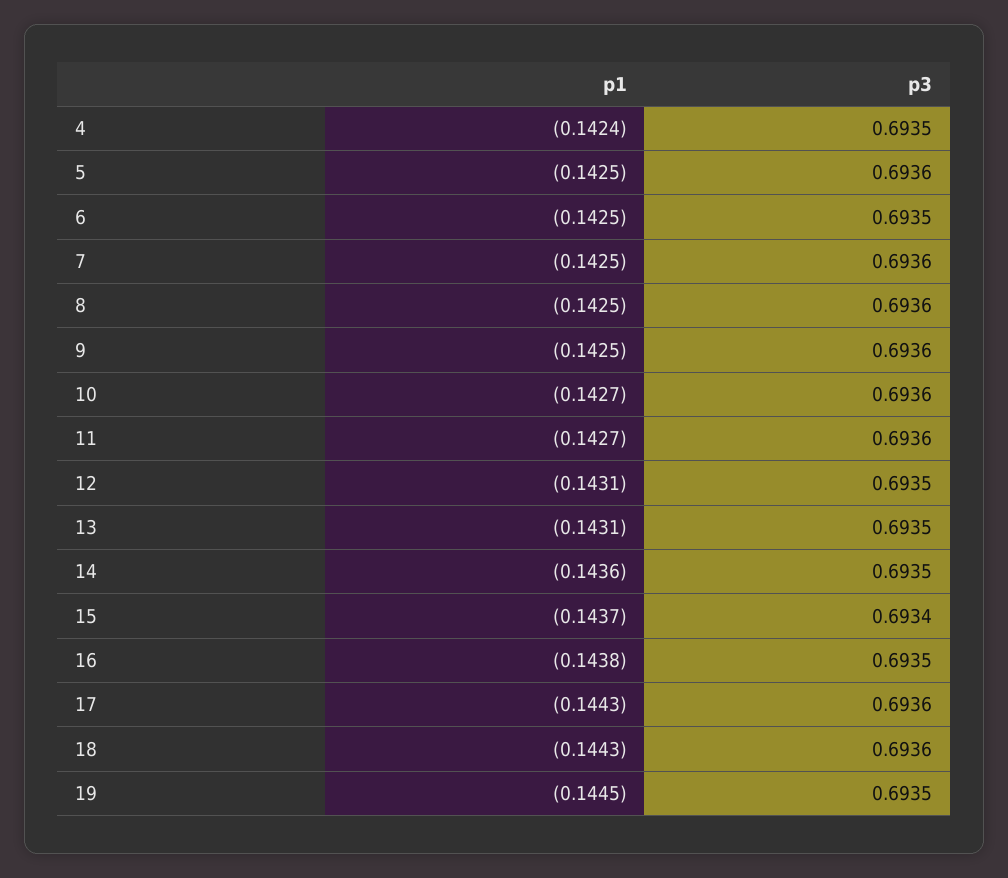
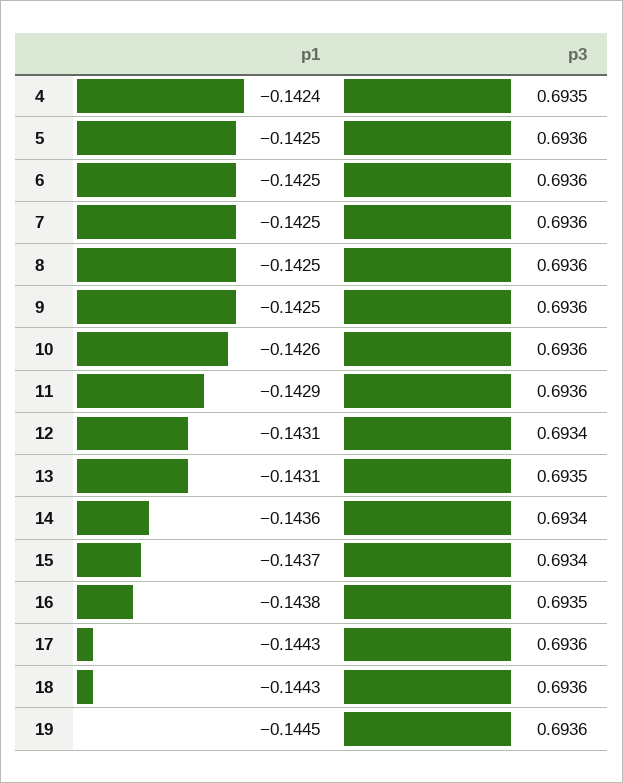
p3, 6: 0.6935 -> 0.6936
p1, 10: -0.1427 -> -0.1426
p1, 11: -0.1427 -> -0.1429
p3, 12: 0.6935 -> 0.6934
p3, 14: 0.6935 -> 0.6934
p3, 19: 0.6935 -> 0.6936

